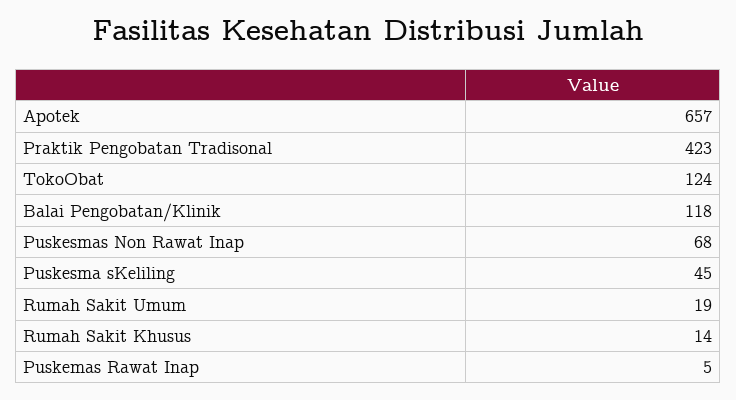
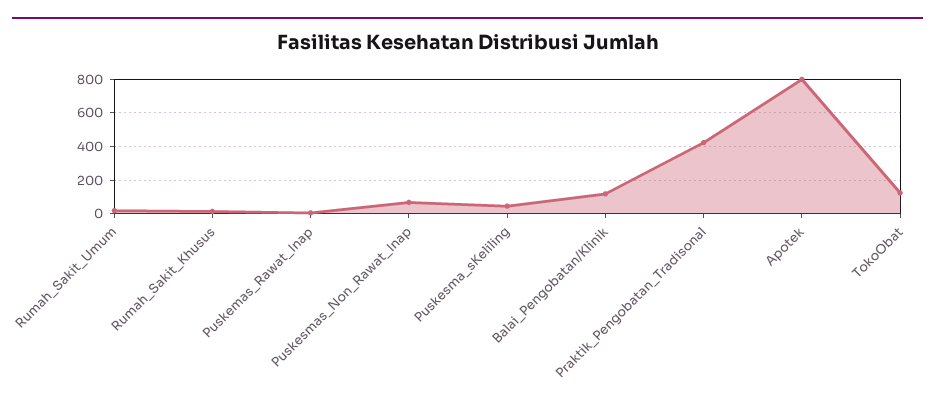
Apotek: 657 -> 800

